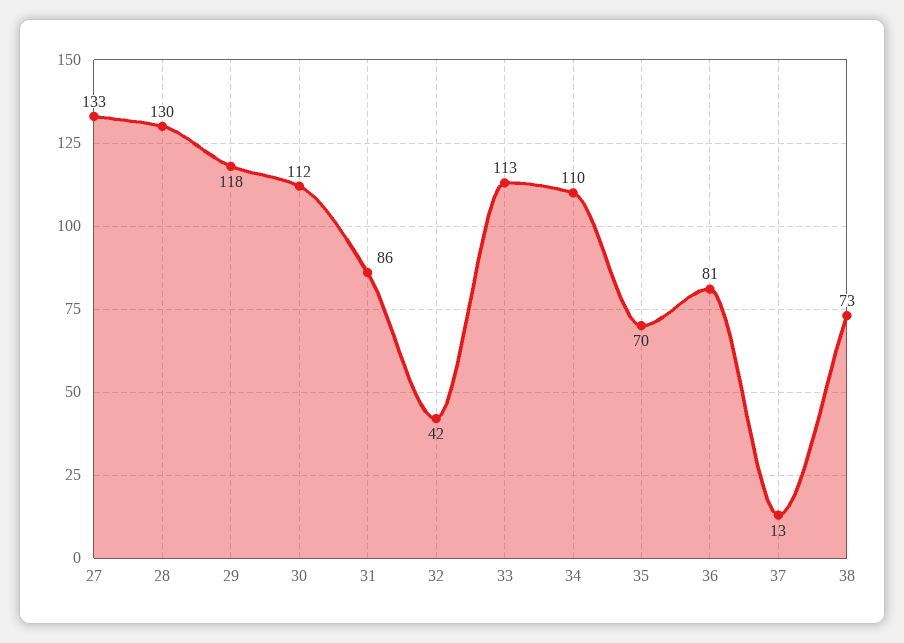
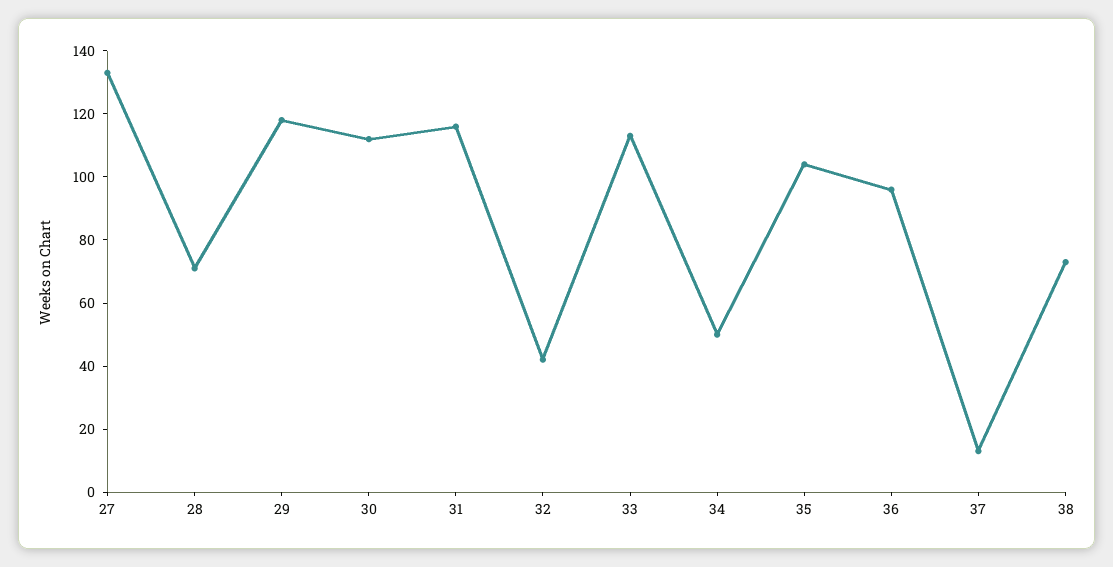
28: 130 -> 70
31: 86 -> 115
34: 110 -> 50
35: 70 -> 105
36: 81 -> 95

